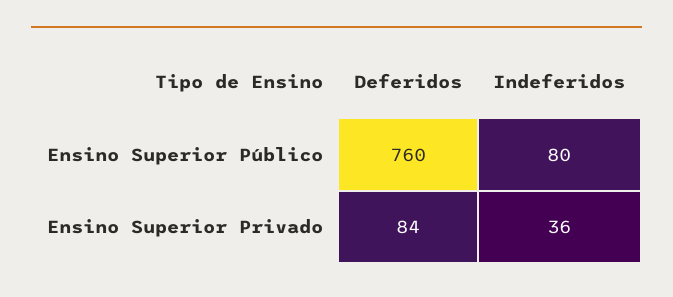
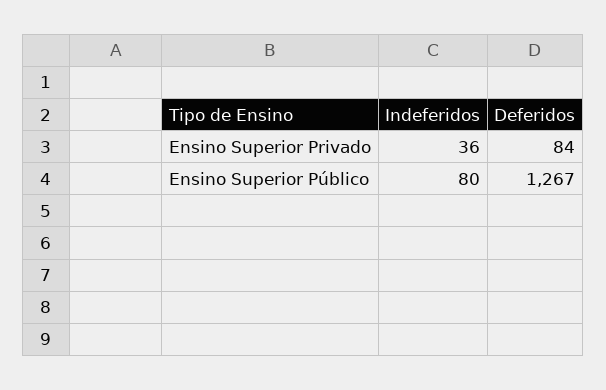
Deferidos, Ensino Superior Público: 760 -> 1267

